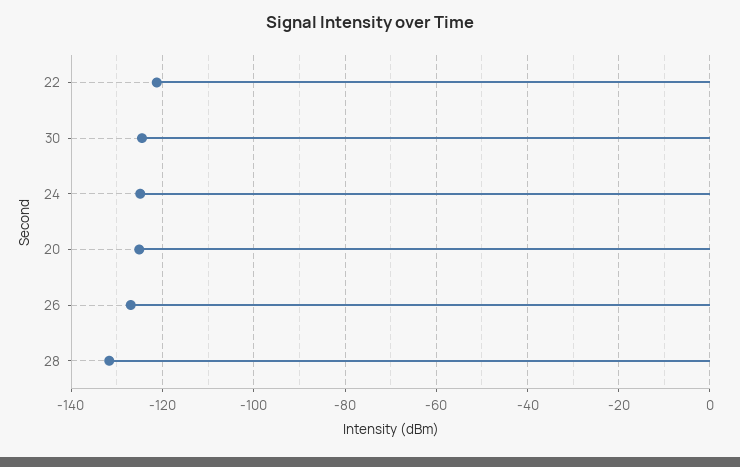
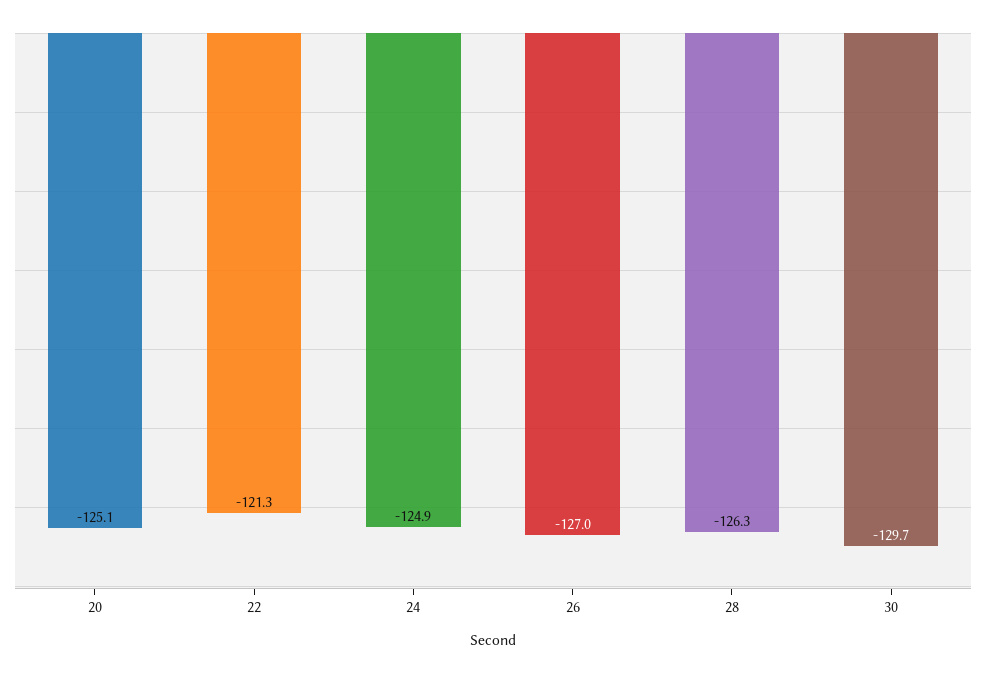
30: -124 -> -129.7
28: -132 -> -126.3

